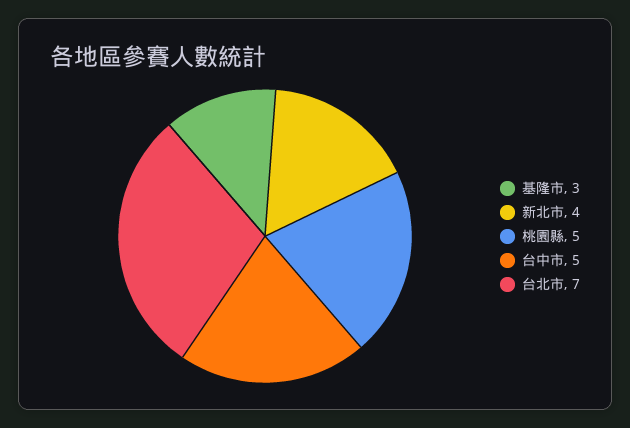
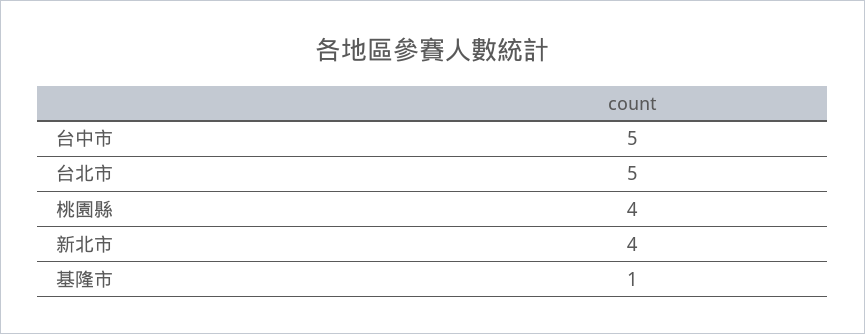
基隆市: 3 -> 1
桃園縣: 5 -> 4
台北市: 7 -> 5

